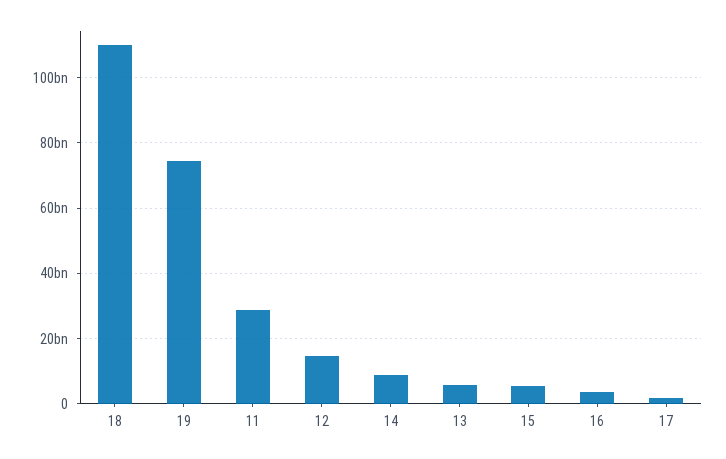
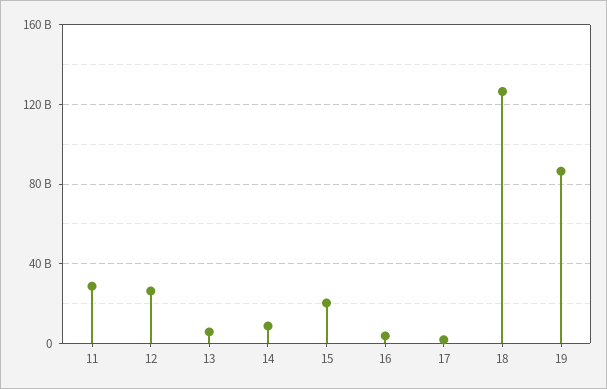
18: 110000000000 -> 125000000000
19: 74000000000 -> 85000000000
12: 14000000000 -> 25000000000
15: 6000000000 -> 20000000000

